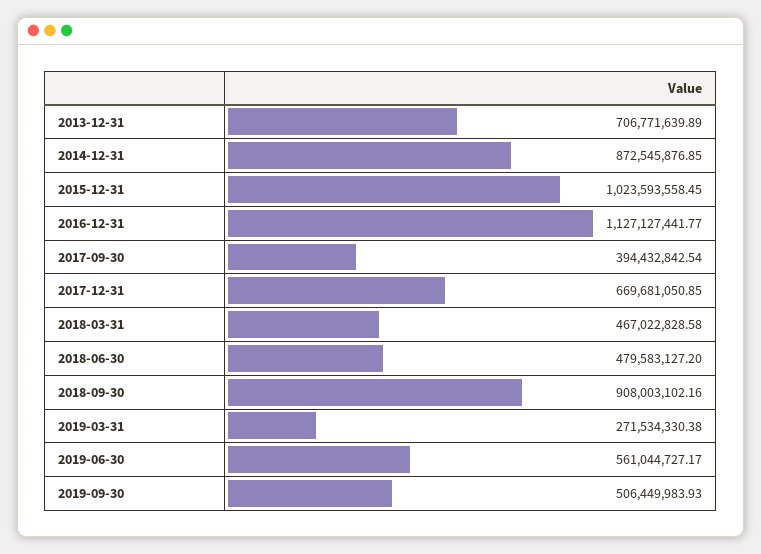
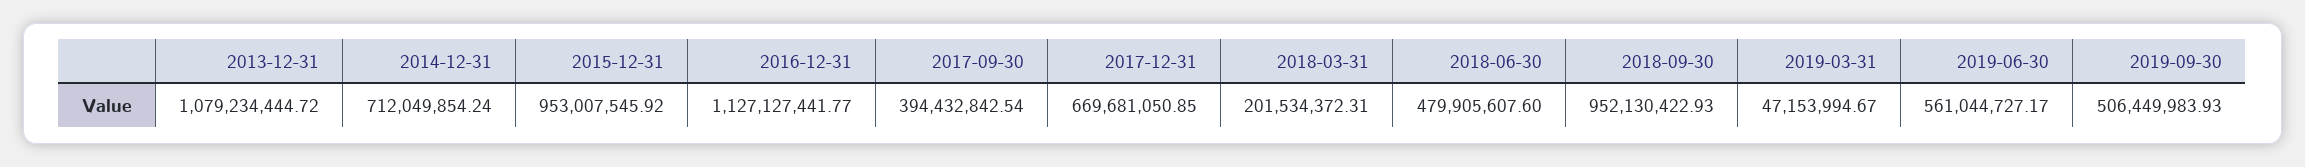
2013-12-31: 706771639.89 -> 1079234444.72
2014-12-31: 872545876.85 -> 712049854.24
2015-12-31: 1023593558.45 -> 953007545.92
2018-03-31: 467022828.58 -> 201534372.31
2018-06-30: 479583127.2 -> 479905607.6
2018-09-30: 908003102.16 -> 952130422.93
2019-03-31: 271534330.38 -> 47153994.67

